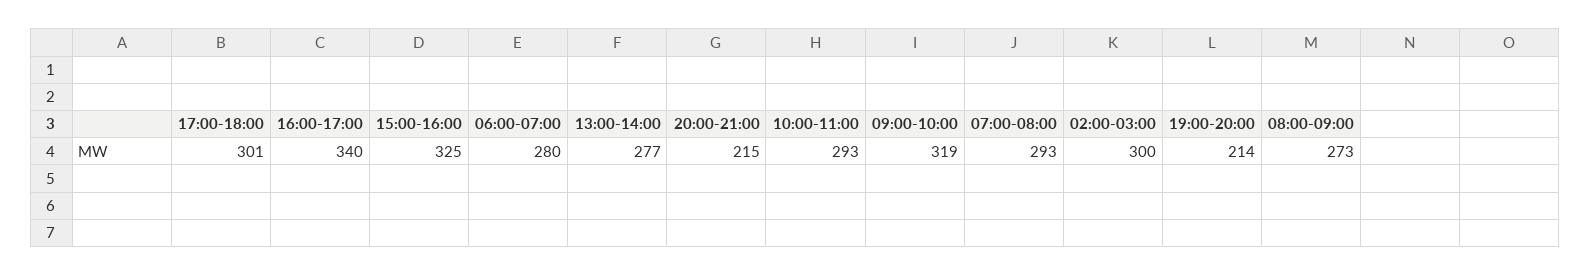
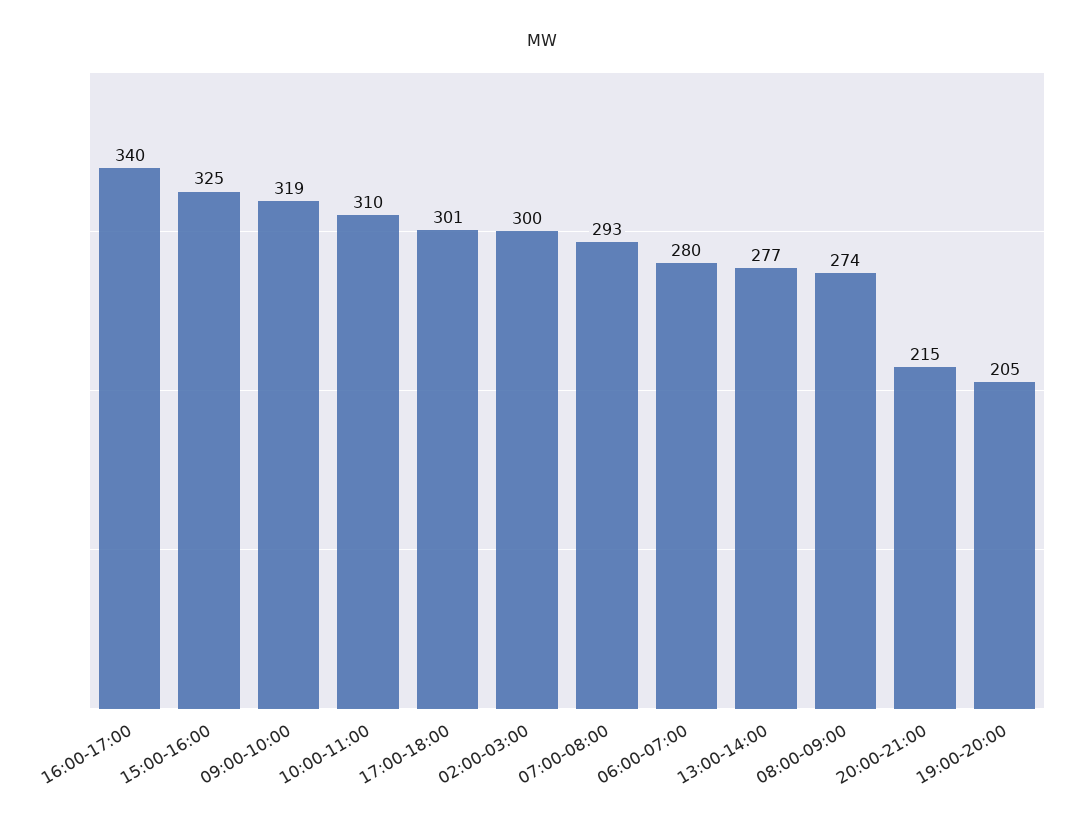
10:00-11:00: 293 -> 310
19:00-20:00: 214 -> 205
08:00-09:00: 273 -> 274

